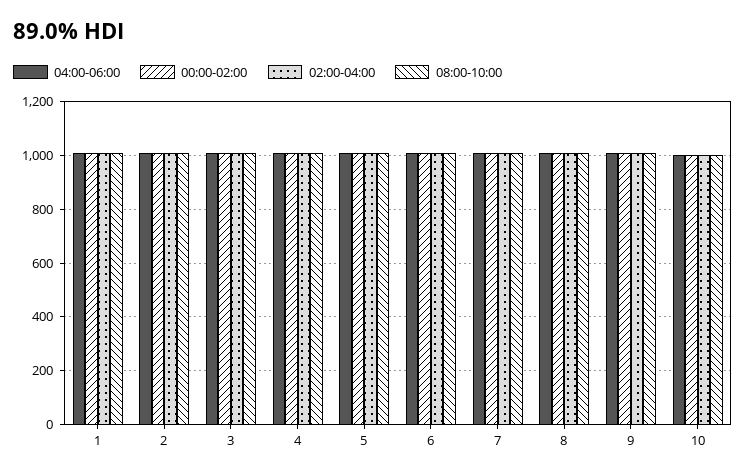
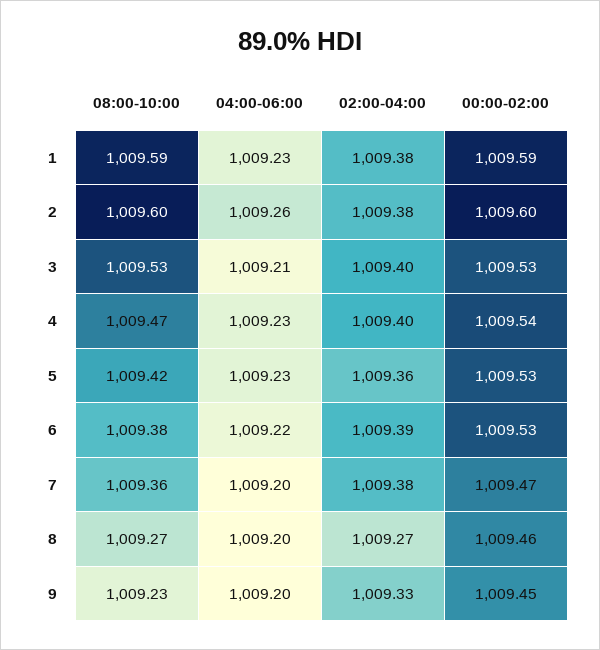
04:00-06:00, 10: 1000 -> none
00:00-02:00, 10: 1000 -> none
02:00-04:00, 10: 1000 -> none
08:00-10:00, 10: 1000 -> none

